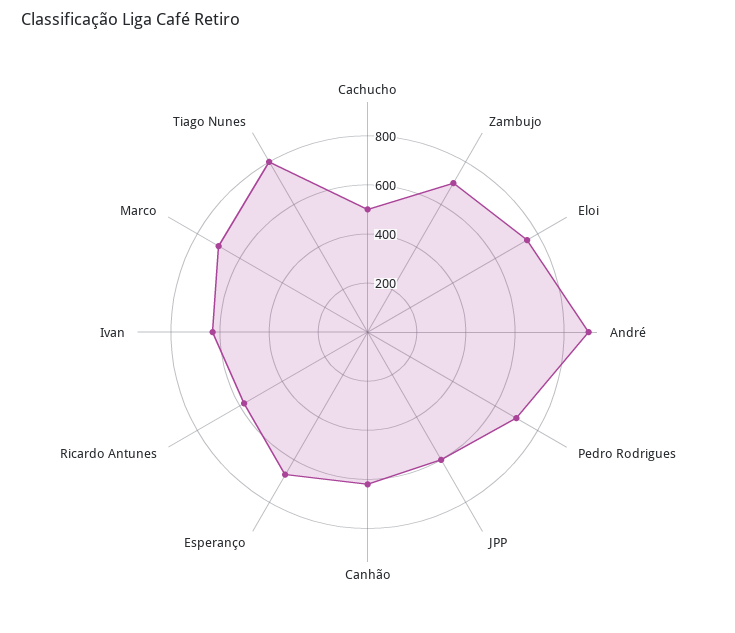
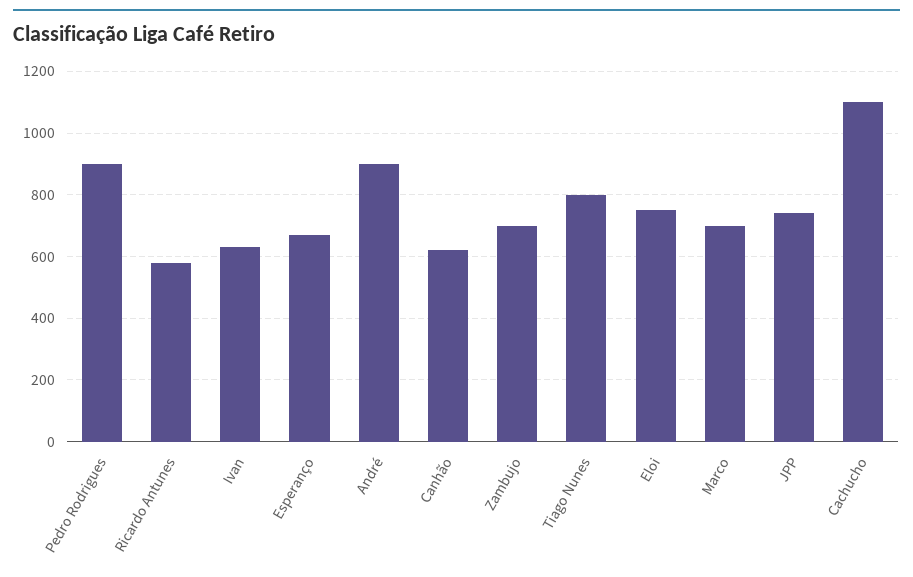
Cachucho: 500 -> 1100
Pedro Rodrigues: 700 -> 900
JPP: 600 -> 740

